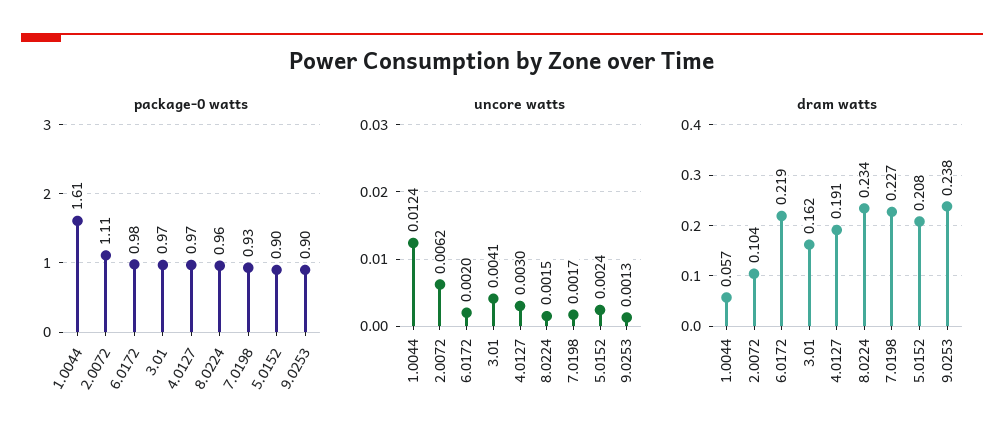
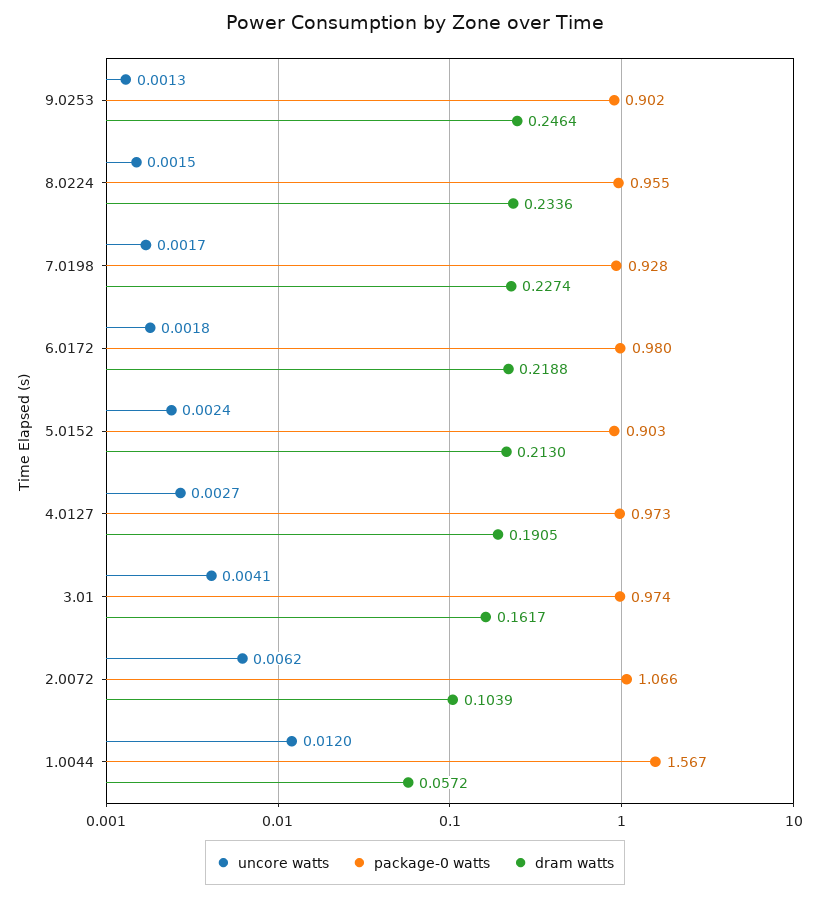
package-0 watts, 1.0044: 1.61 -> 1.567
package-0 watts, 2.0072: 1.11 -> 1.066
uncore watts, 1.0044: 0.0124 -> 0.012
uncore watts, 6.0172: 0.002 -> 0.0018
uncore watts, 4.0127: 0.003 -> 0.0027
dram watts, 5.0152: 0.208 -> 0.213
dram watts, 9.0253: 0.238 -> 0.2464

